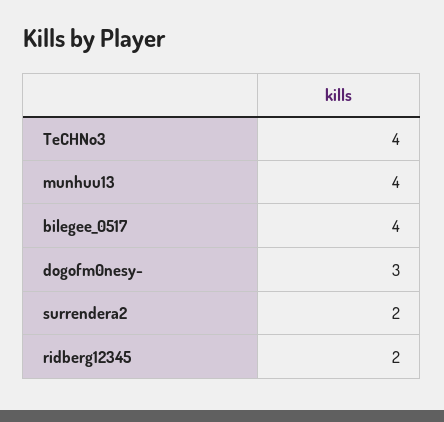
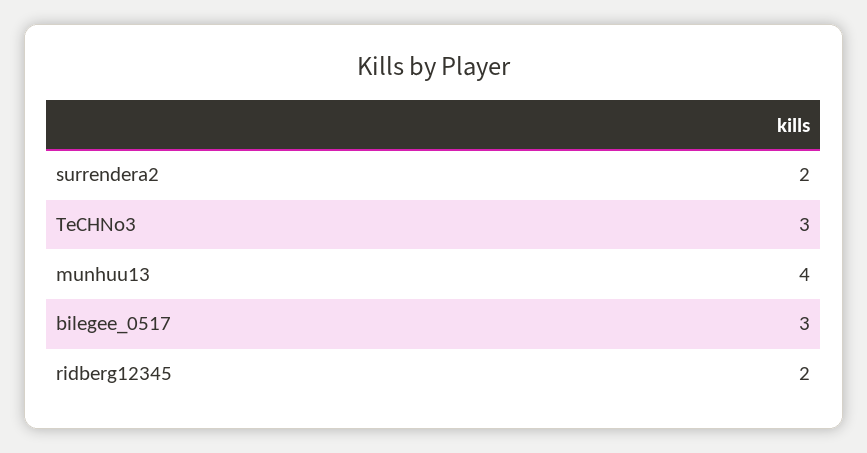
TeCHNo3: 4 -> 3
bilegee_0517: 4 -> 3
dogofm0nesy-: 3 -> none

